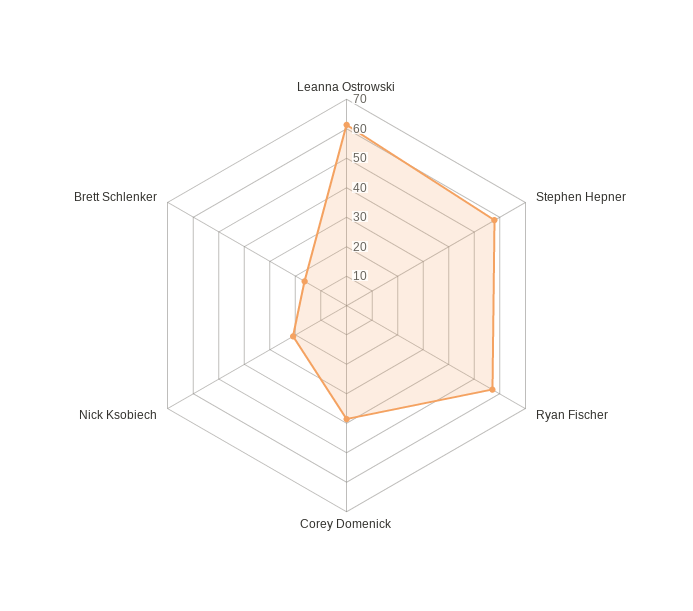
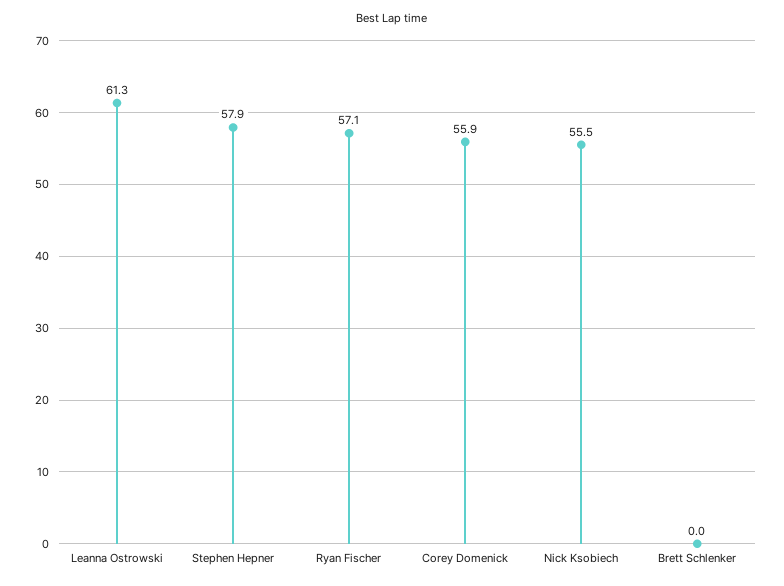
Corey Domenick: 40 -> 55.9
Nick Ksobiech: 20 -> 55.5
Brett Schlenker: 15 -> 0

